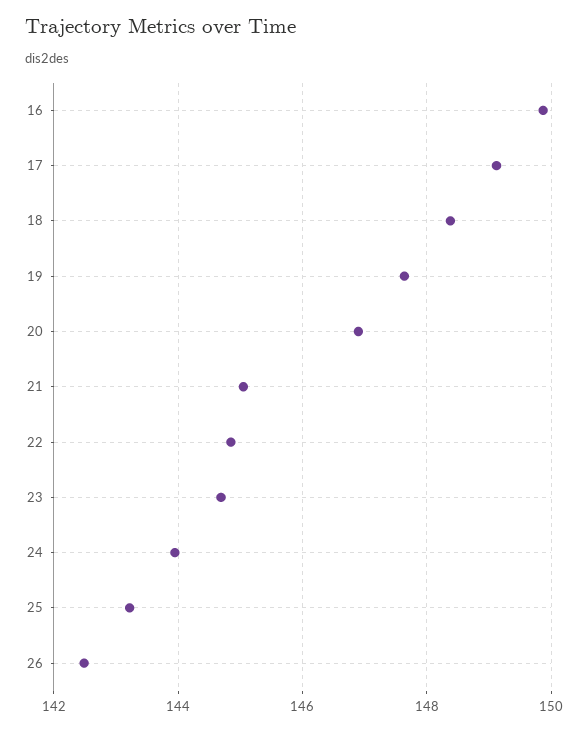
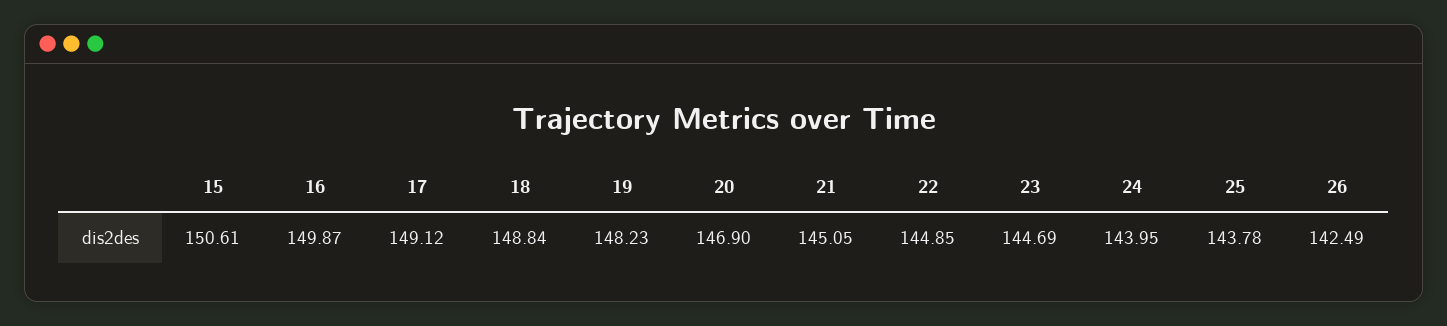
18: 148.4 -> 148.84
19: 147.6 -> 148.23
25: 143.2 -> 143.78
15: none -> 150.61

